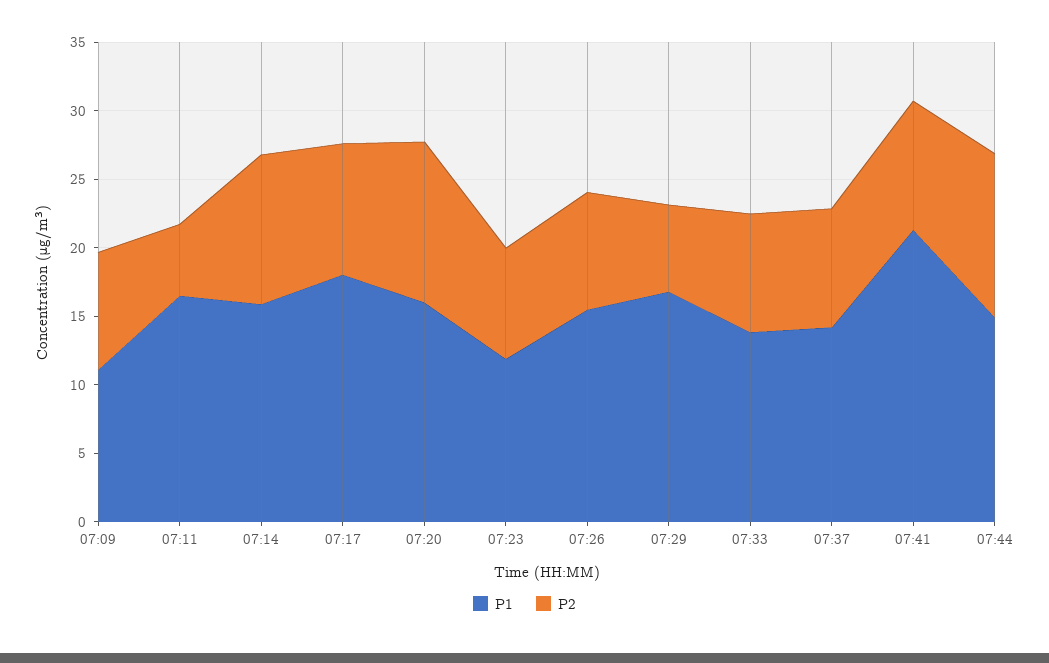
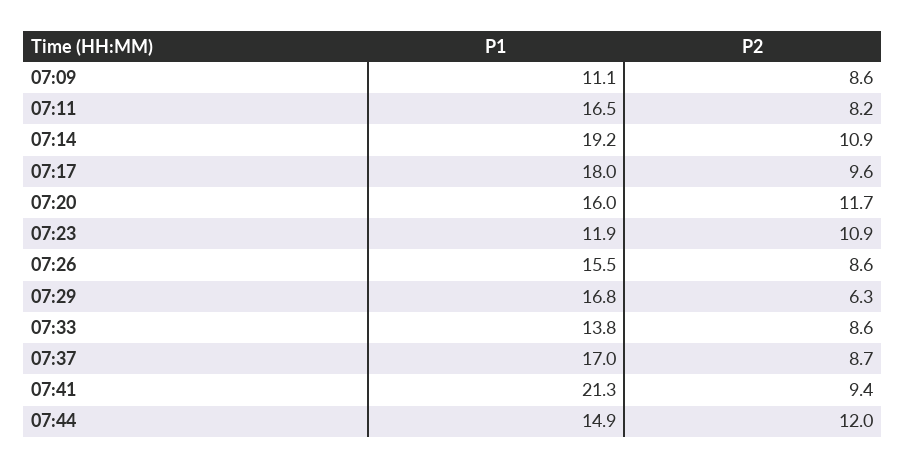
P2, 07:11: 5 -> 8.2
P1, 07:14: 16 -> 19.2
P2, 07:23: 8 -> 10.9
P1, 07:37: 14 -> 17

